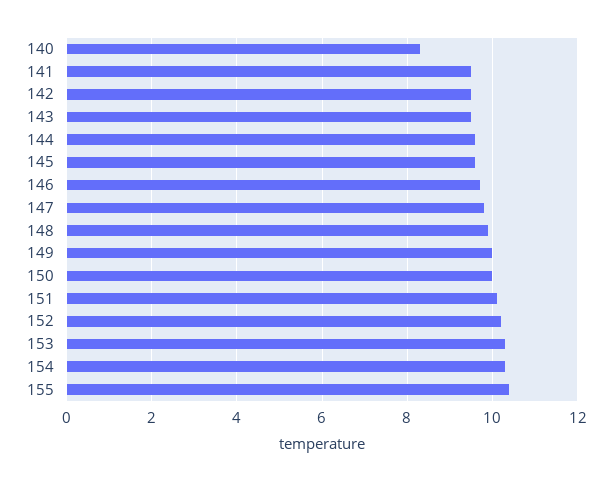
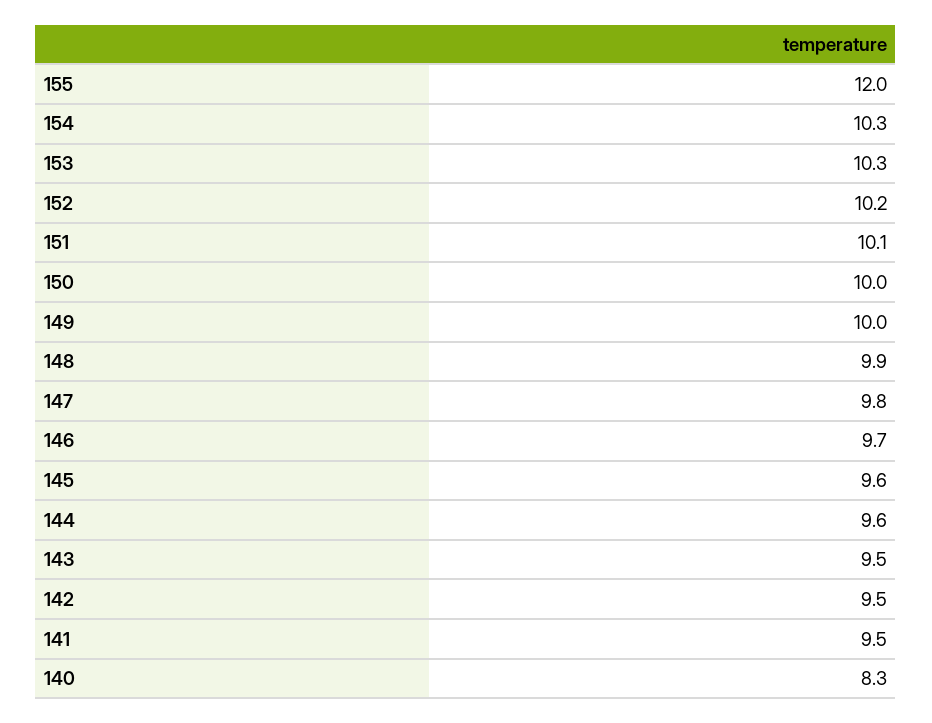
155: 10.5 -> 12

